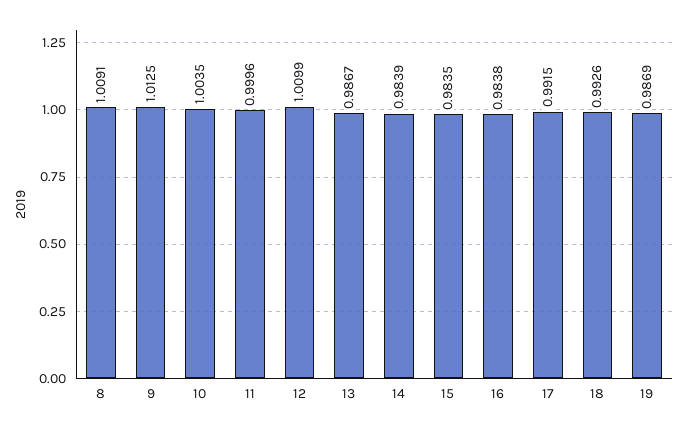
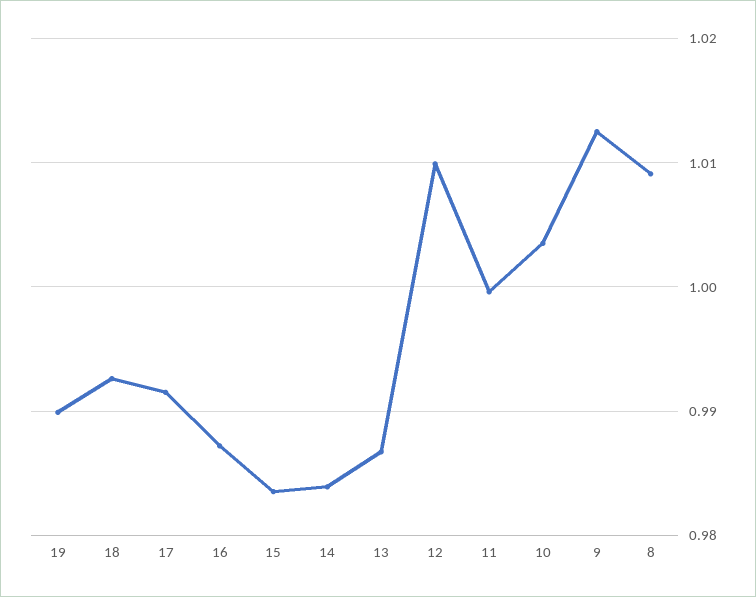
16: 0.9838 -> 0.987
19: 0.9869 -> 0.99

